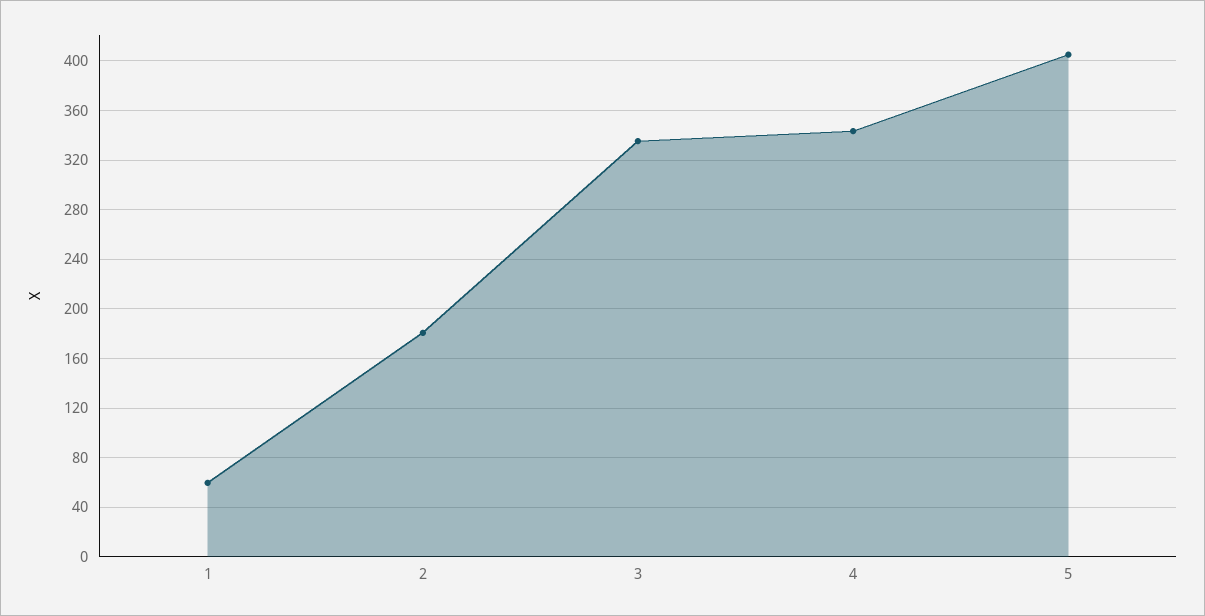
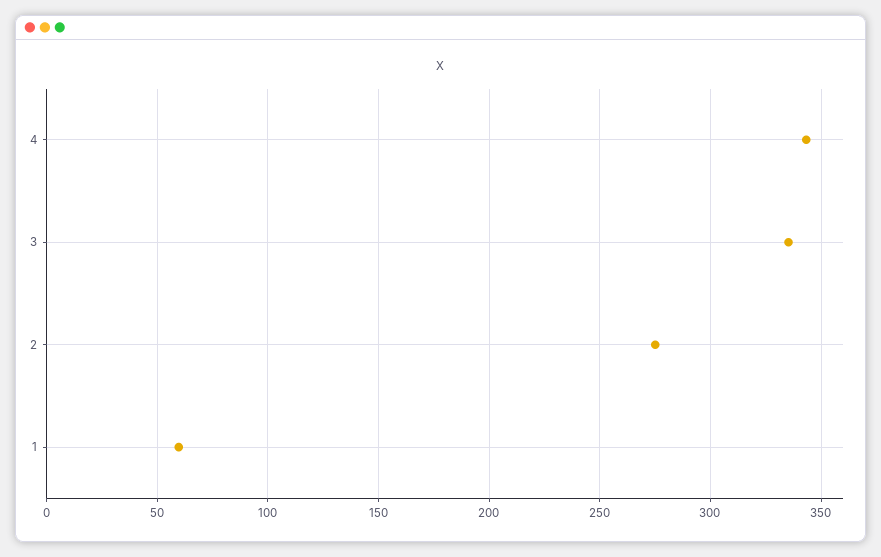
2: 180 -> 275
5: 405 -> none

